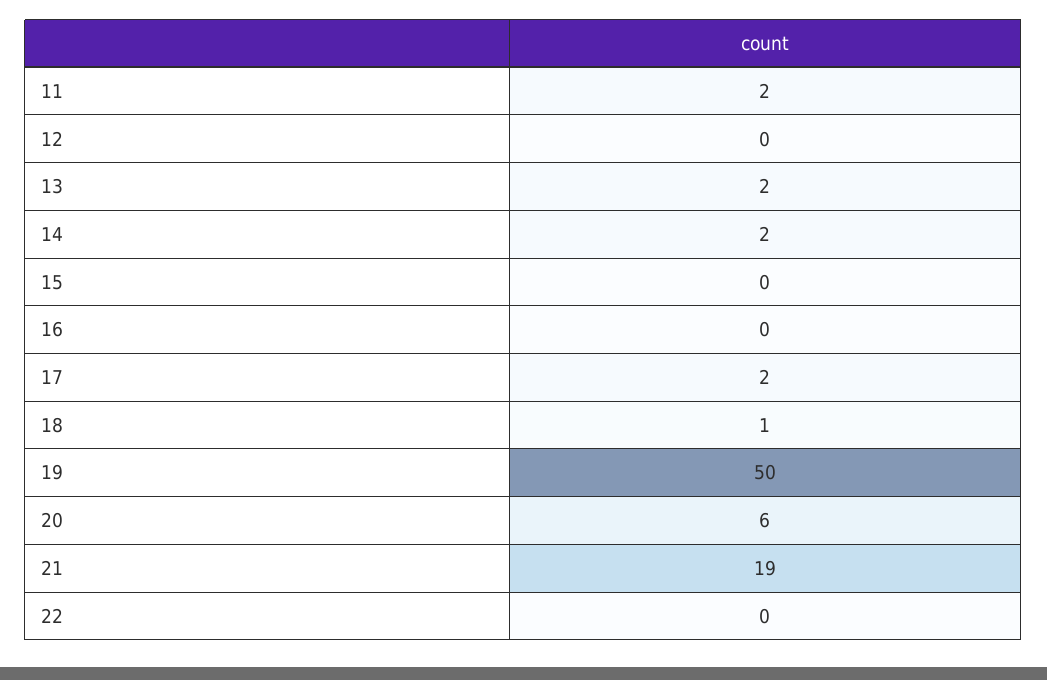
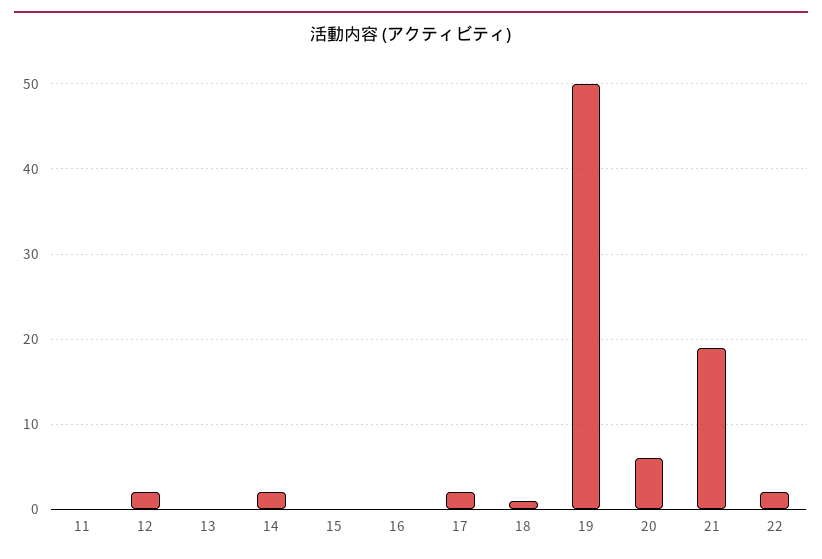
11: 2 -> 0
12: 0 -> 2
13: 2 -> 0
22: 0 -> 2

